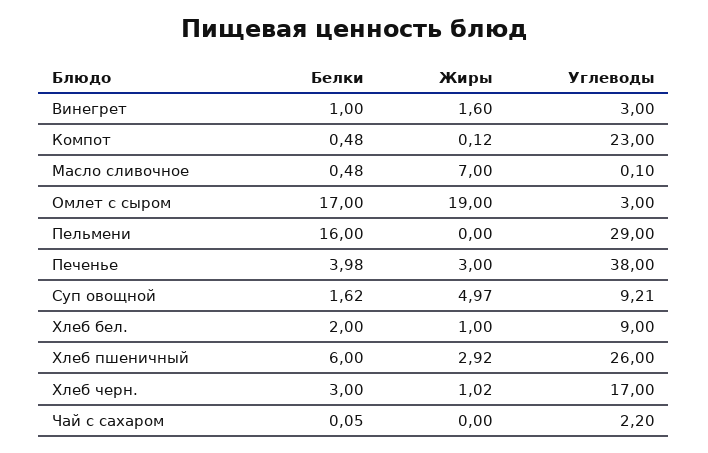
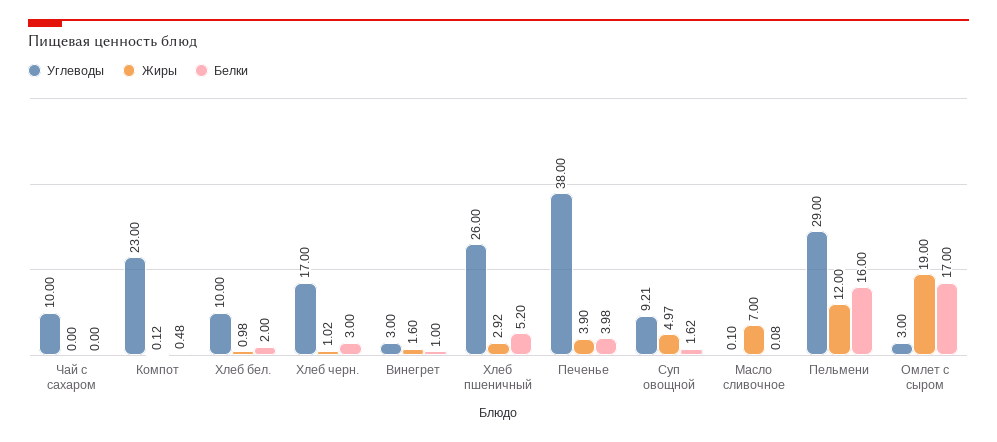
Белки, Масло сливочное: 0.48 -> 0.08
Жиры, Пельмени: 0 -> 12
Жиры, Печенье: 3 -> 3.9
Жиры, Хлеб бел.: 1 -> 0.98
Углеводы, Хлеб бел.: 9 -> 10
Белки, Хлеб пшеничный: 6 -> 5.2
Белки, Чай с сахаром: 0.05 -> 0
Углеводы, Чай с сахаром: 2.2 -> 10

